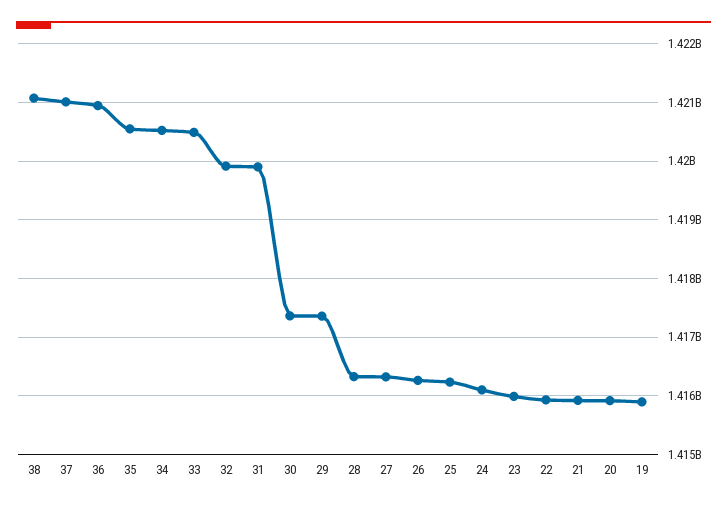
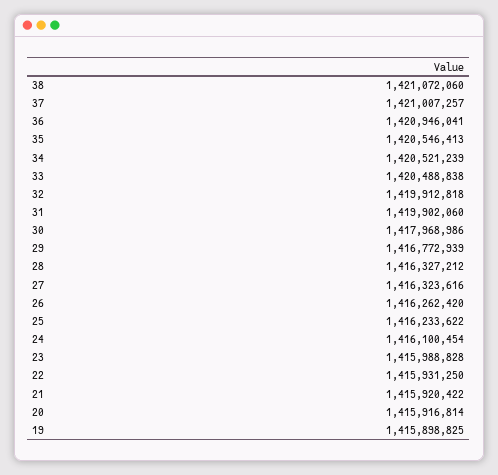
30: 1417400000 -> 1417968986
29: 1417400000 -> 1416772939

